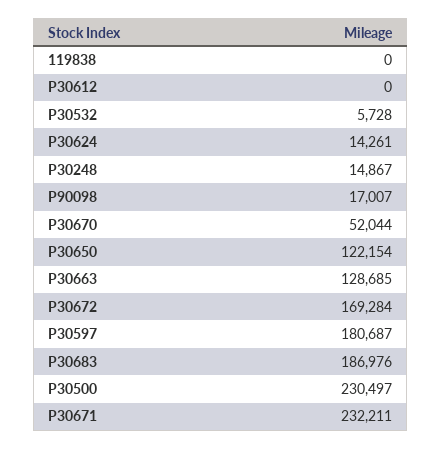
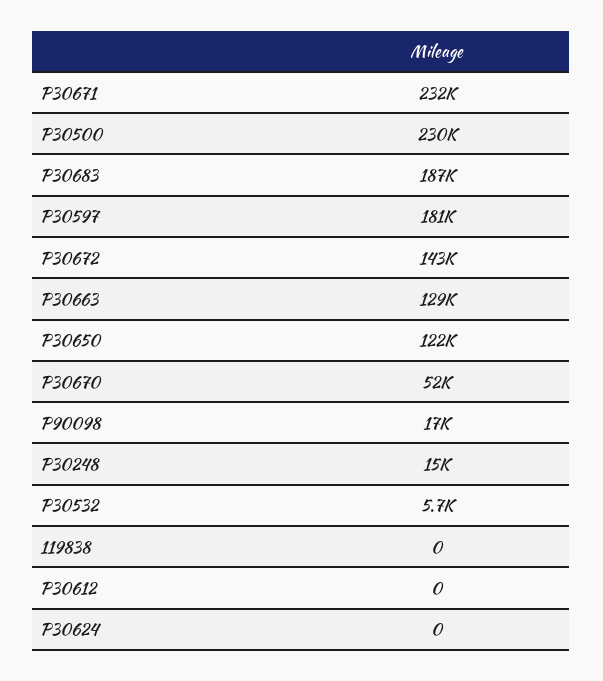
P30624: 14261 -> 0
P30672: 169284 -> 143000

